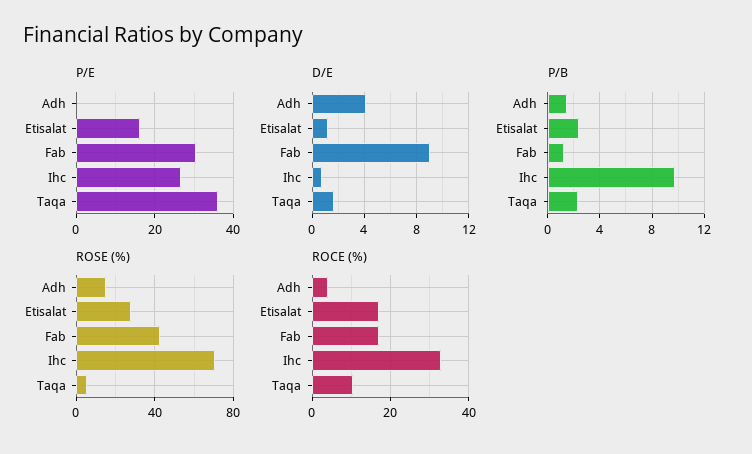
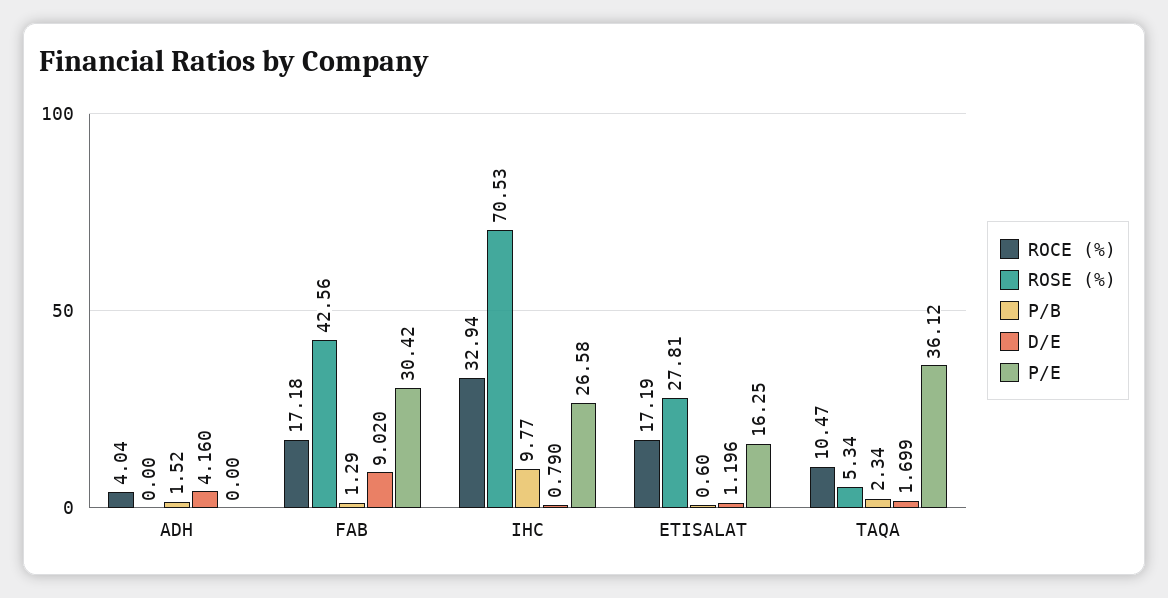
P/B, Etisalat: 2.5 -> 0.6
ROSE (%), Adh: 15 -> 0

